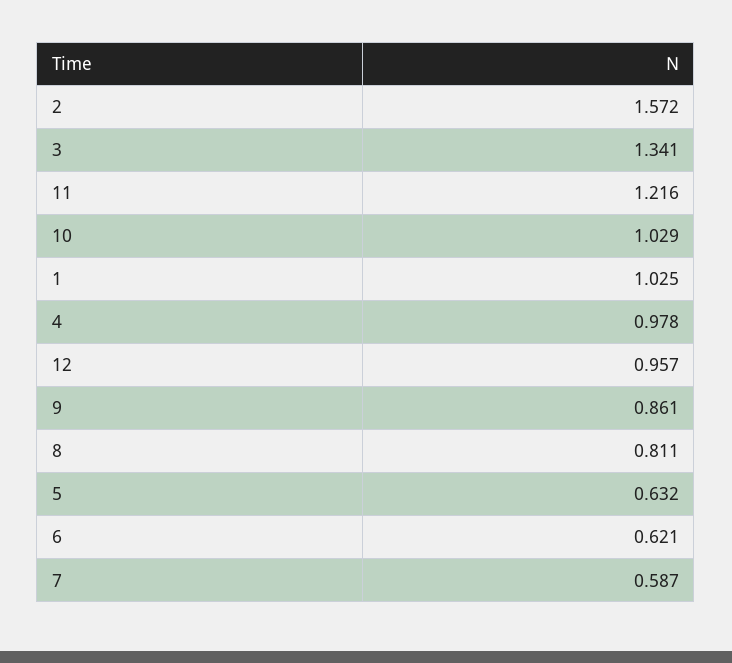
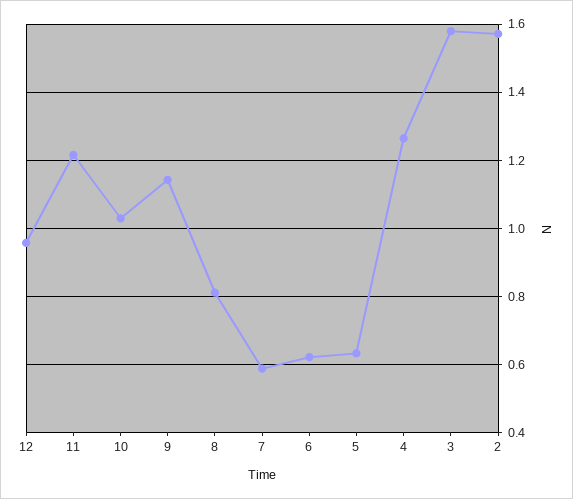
3: 1.341 -> 1.58
1: 1.025 -> none
4: 0.978 -> 1.26
9: 0.861 -> 1.14

